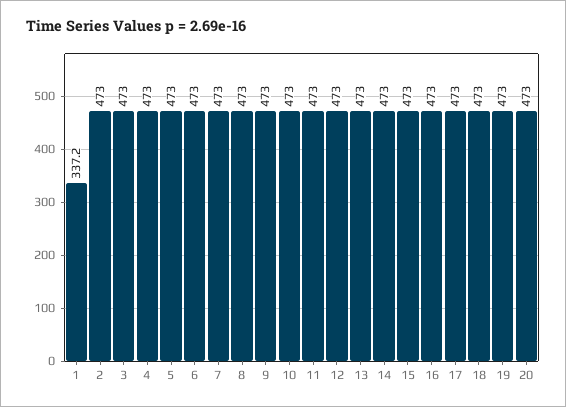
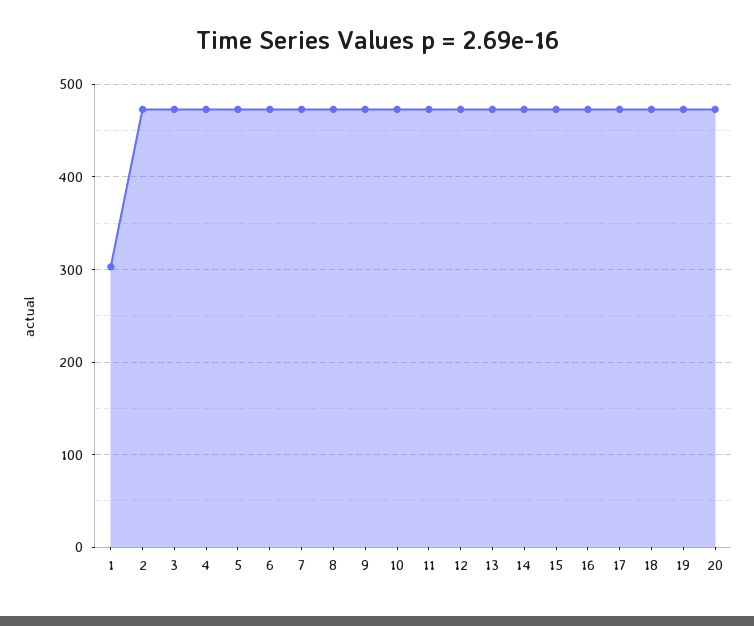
1: 337.2 -> 300

